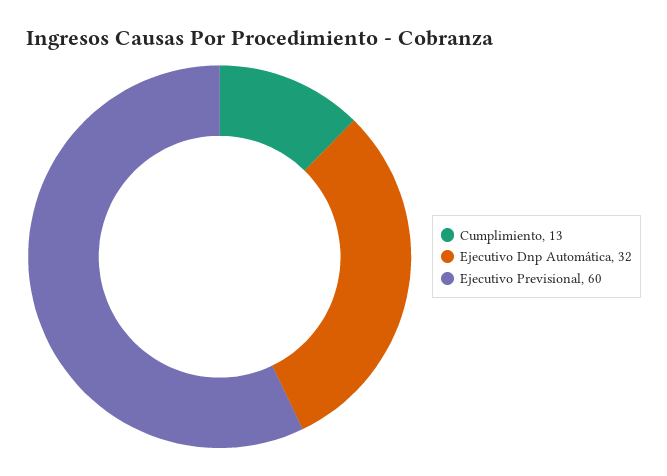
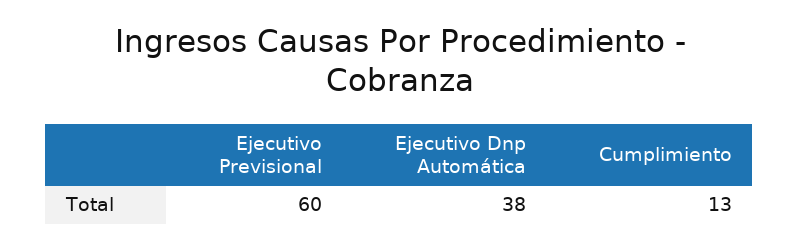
Ejecutivo Dnp Automática: 32 -> 38

